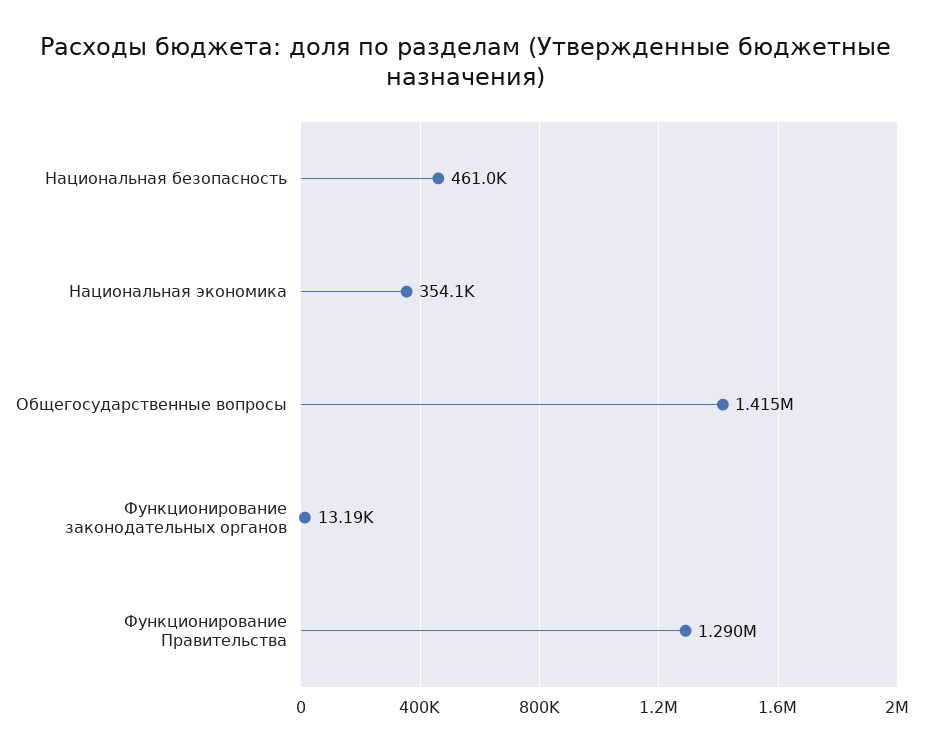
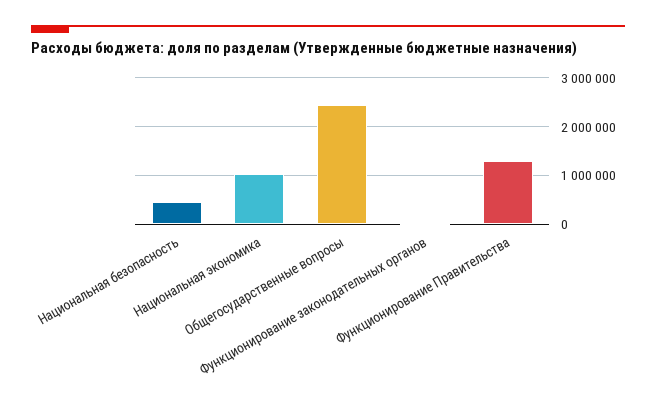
Национальная экономика: 354100 -> 1000000
Общегосударственные вопросы: 1415000 -> 2400000

